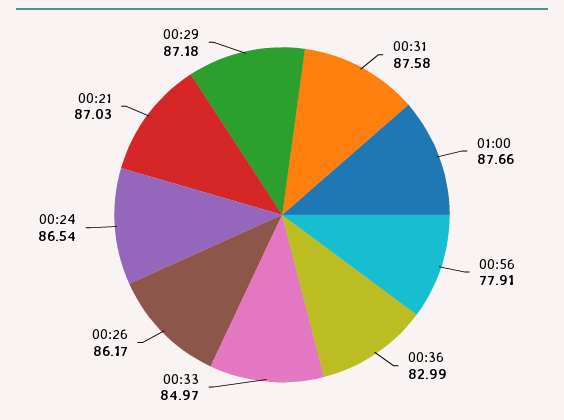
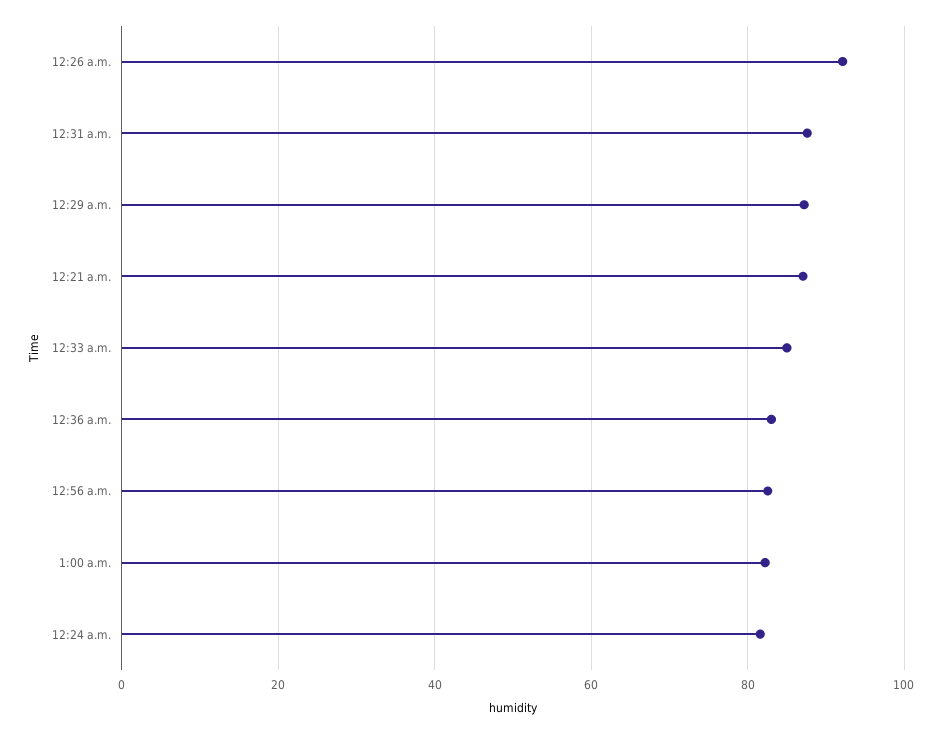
01:00: 87.66 -> 82
00:56: 77.91 -> 82
00:26: 86.17 -> 92
00:24: 86.54 -> 82

